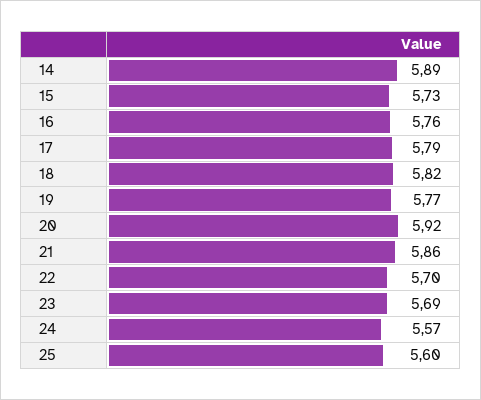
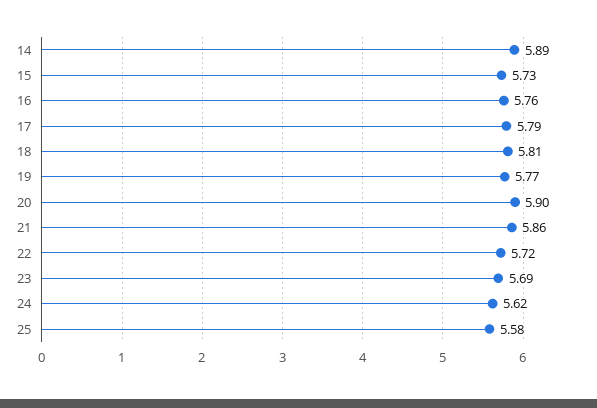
18: 5.82 -> 5.81
20: 5.92 -> 5.9
22: 5.7 -> 5.72
24: 5.57 -> 5.62
25: 5.6 -> 5.58

